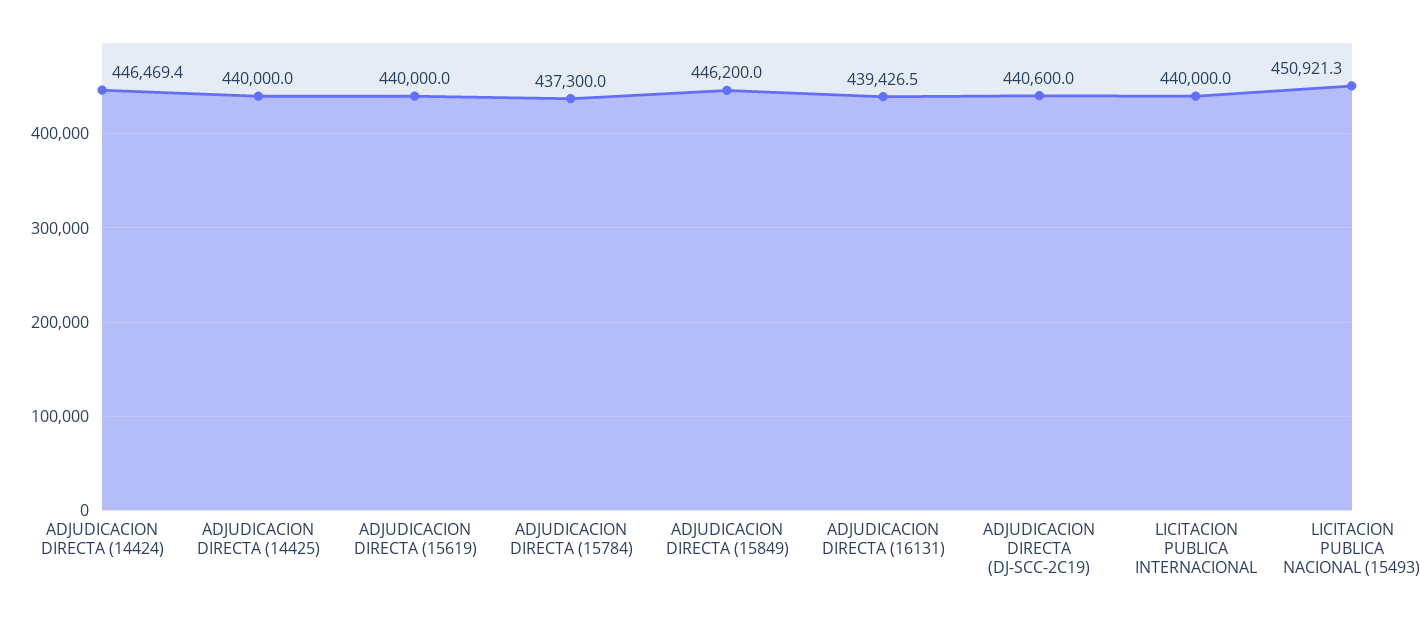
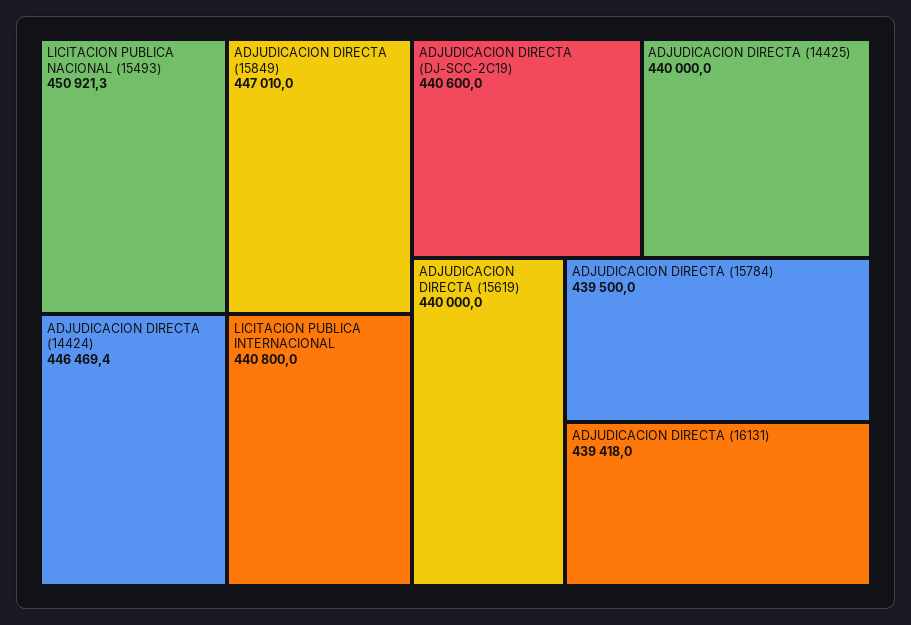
ADJUDICACION DIRECTA (15784): 437300 -> 439500
ADJUDICACION DIRECTA (15849): 446200 -> 447010
ADJUDICACION DIRECTA (16131): 439426.5 -> 439418
LICITACION PUBLICA INTERNACIONAL: 440000 -> 440800

